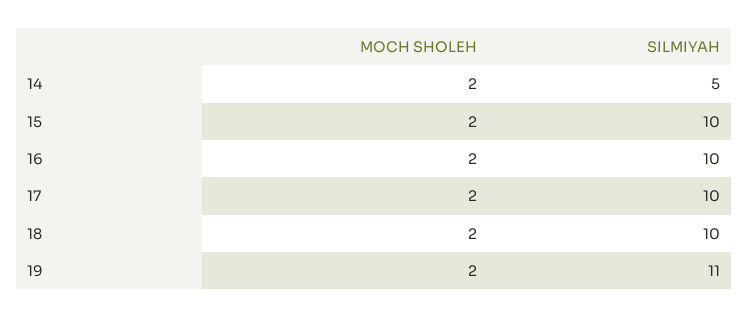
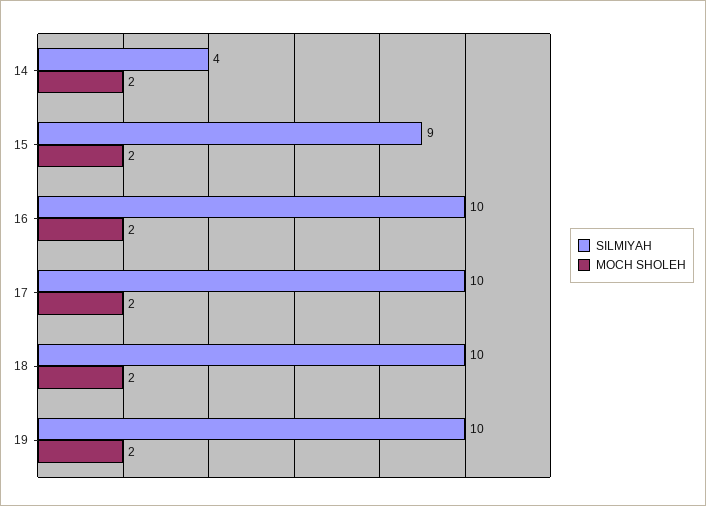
SILMIYAH, 14: 5 -> 4
SILMIYAH, 15: 10 -> 9
SILMIYAH, 19: 11 -> 10

